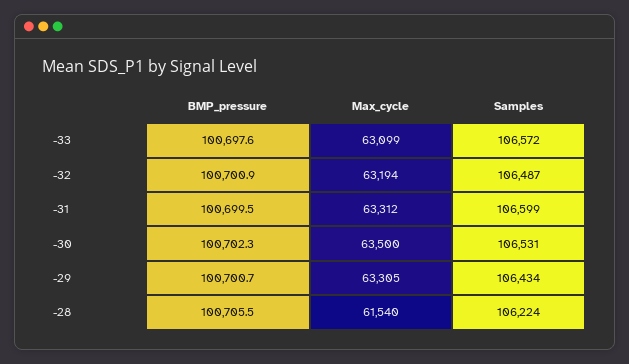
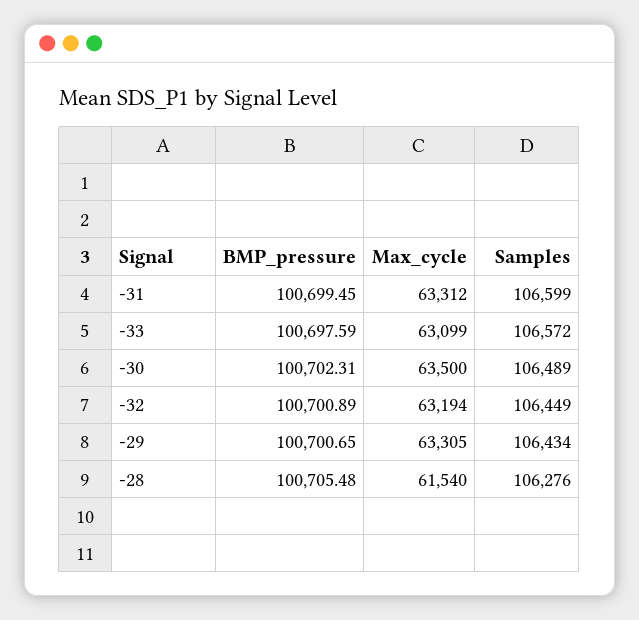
Samples, -32: 106487 -> 106449
Samples, -30: 106531 -> 106489
Samples, -28: 106224 -> 106276

